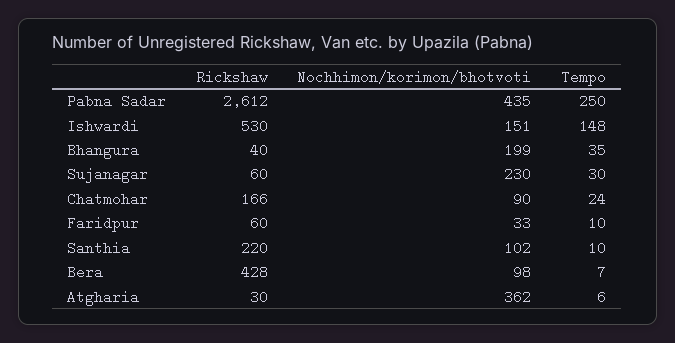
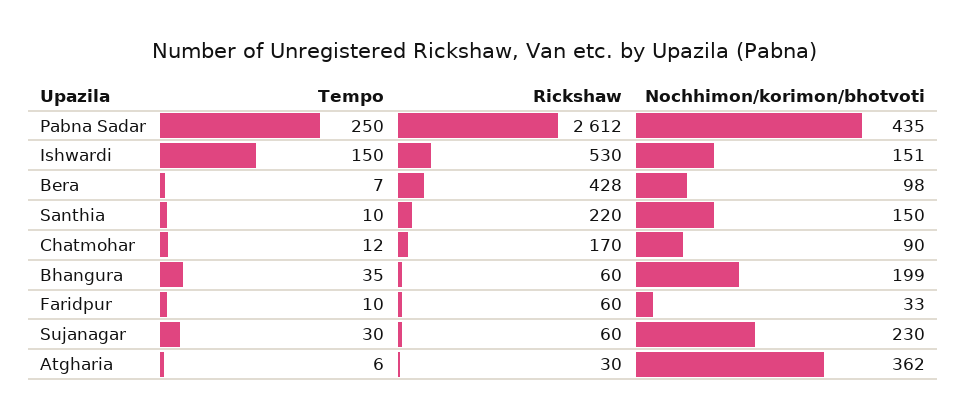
Tempo, Ishwardi: 148 -> 150
Rickshaw, Bhangura: 40 -> 60
Rickshaw, Chatmohar: 166 -> 170
Tempo, Chatmohar: 24 -> 12
Nochhimon/korimon/bhotvoti, Santhia: 102 -> 150

